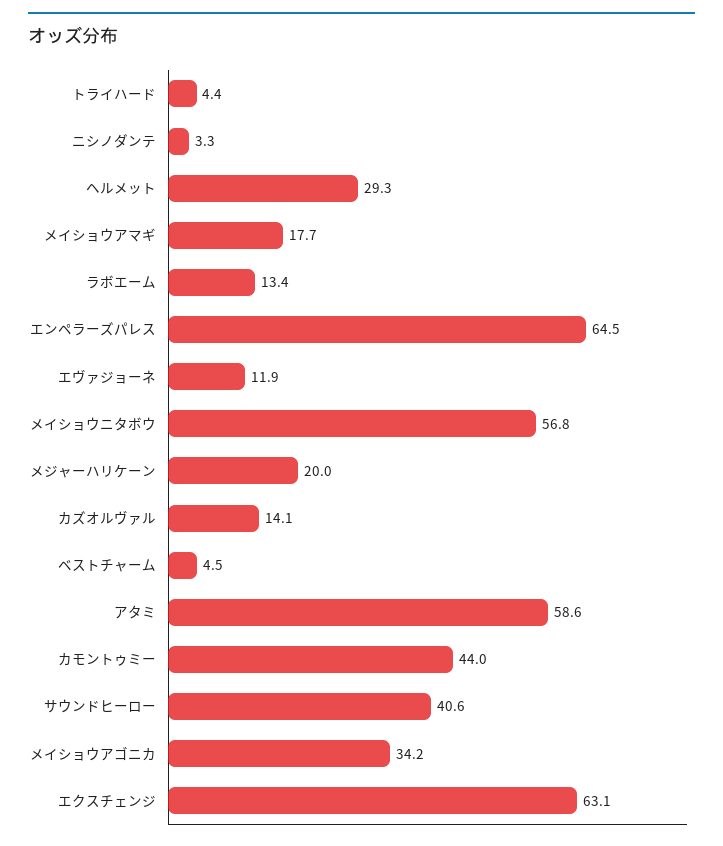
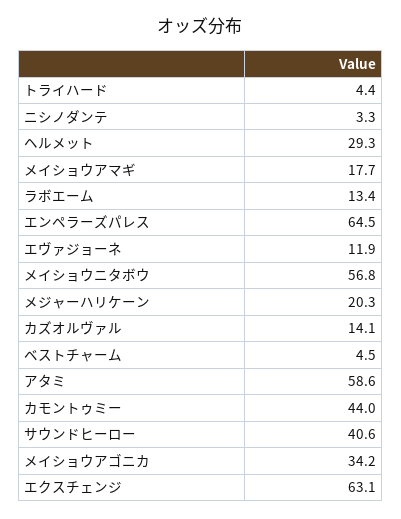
メジャーハリケーン: 20 -> 20.3

